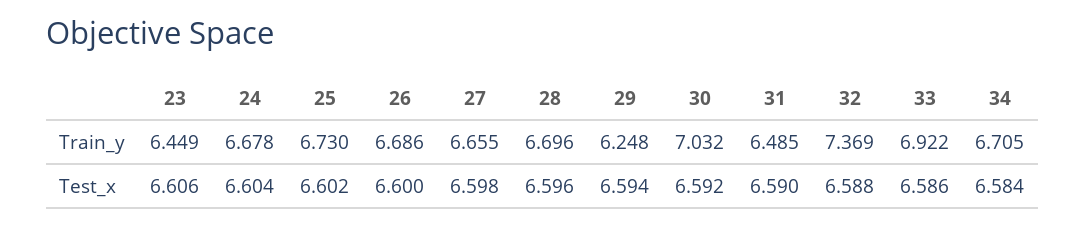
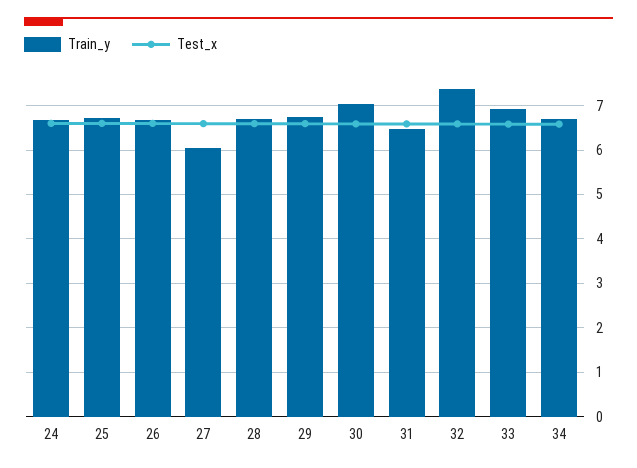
Train_y, 23: 6.449 -> none
Train_y, 27: 6.655 -> 6
Train_y, 29: 6.248 -> 6.8
Test_x, 23: 6.606 -> none

